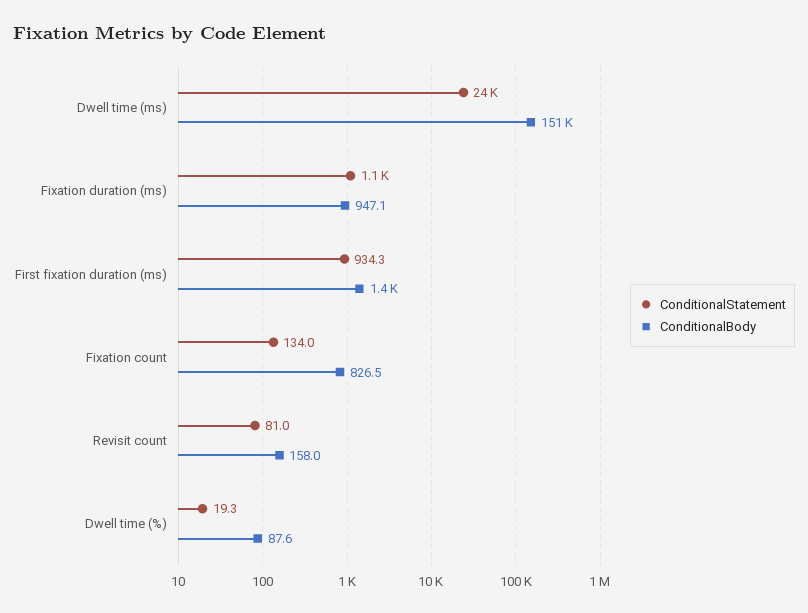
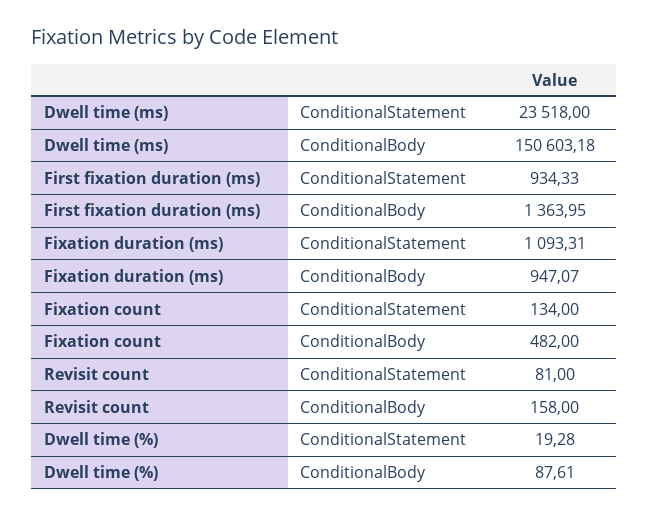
ConditionalBody, Fixation count: 826.5 -> 482

